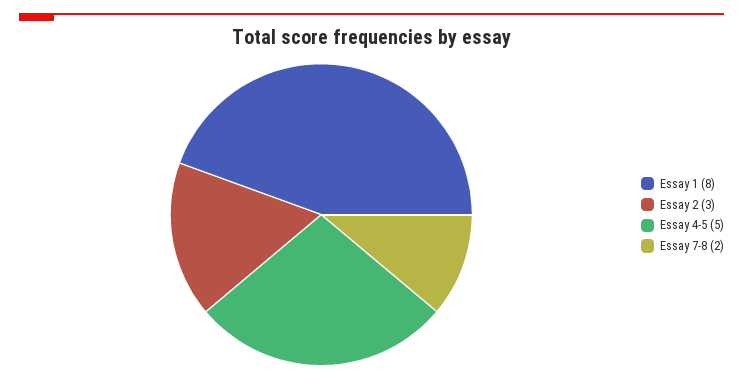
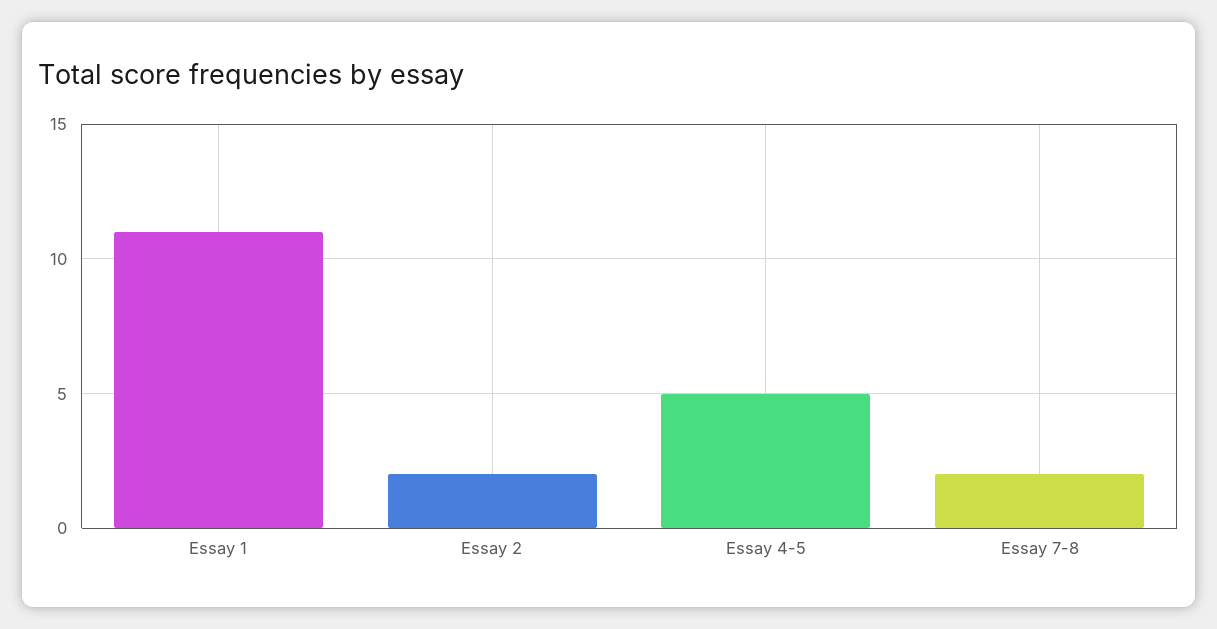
Essay 1: 8 -> 11
Essay 2: 3 -> 2

